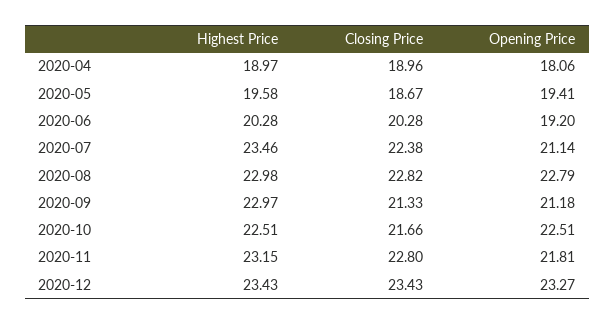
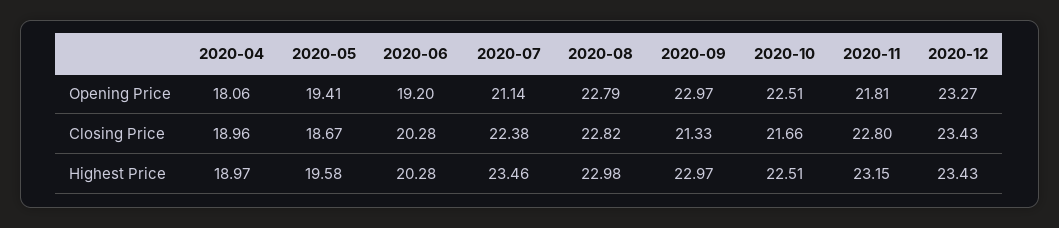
Opening Price, 2020-09: 21.18 -> 22.97

